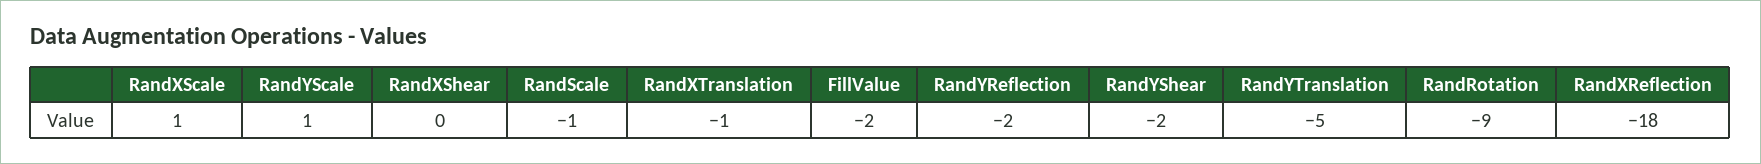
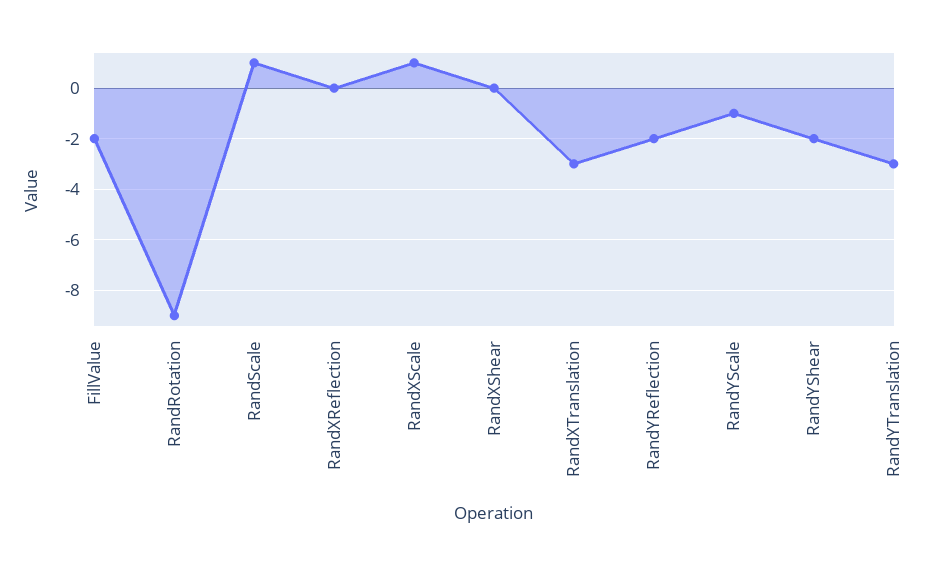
RandYScale: 1 -> -1
RandScale: -1 -> 1
RandXTranslation: -1 -> -3
RandYTranslation: -5 -> -3
RandXReflection: -18 -> 0

